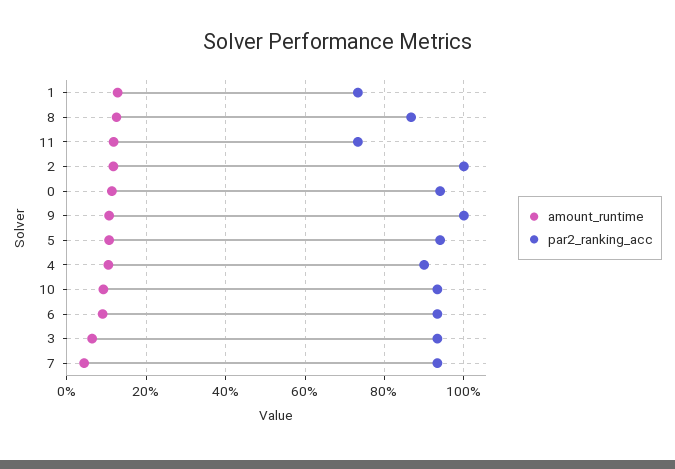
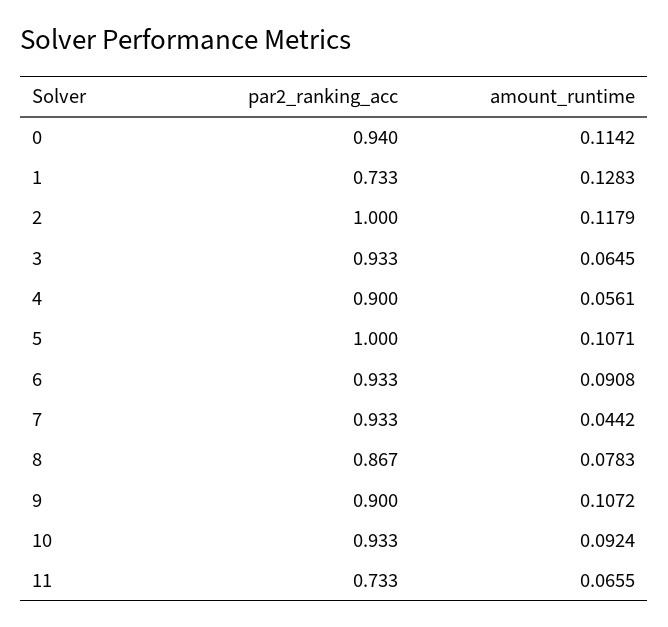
amount_runtime, 8: 0.12 -> 0.0783
amount_runtime, 11: 0.12 -> 0.0655
par2_ranking_acc, 9: 1 -> 0.9
par2_ranking_acc, 5: 0.94 -> 1
amount_runtime, 4: 0.1 -> 0.0561

